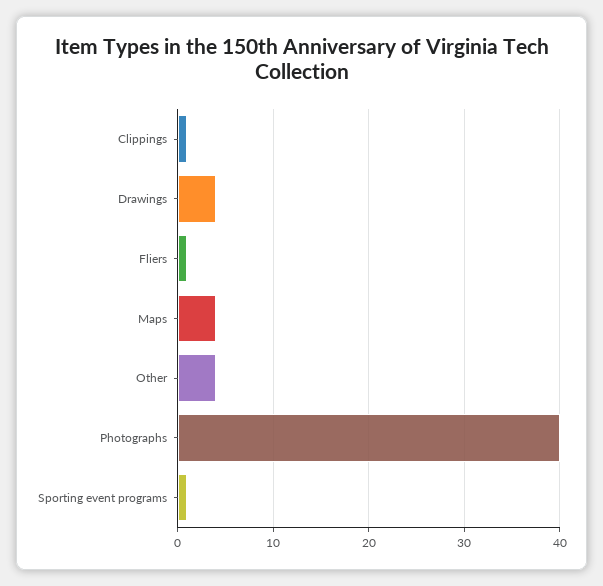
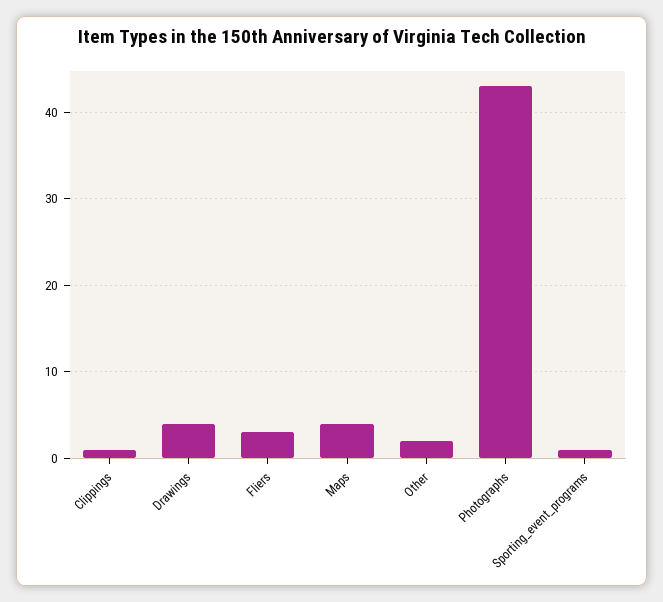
Fliers: 1 -> 3
Other: 4 -> 2
Photographs: 40 -> 43

